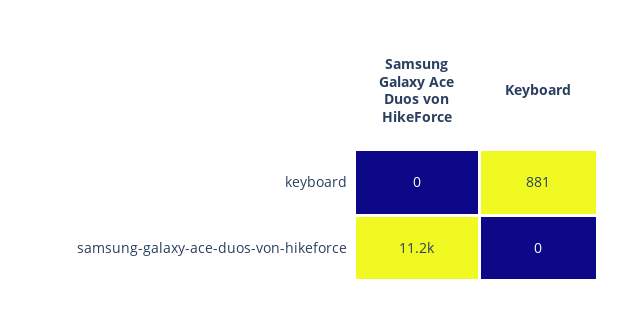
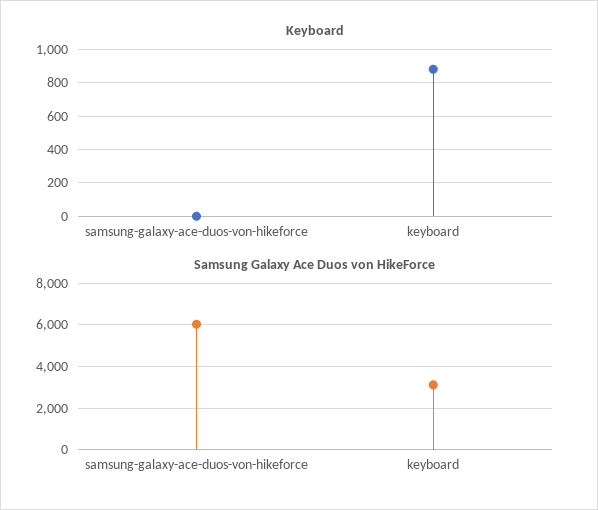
Samsung Galaxy Ace Duos von HikeForce, keyboard: 0 -> 3000
Samsung Galaxy Ace Duos von HikeForce, samsung-galaxy-ace-duos-von-hikeforce: 11200 -> 6000

